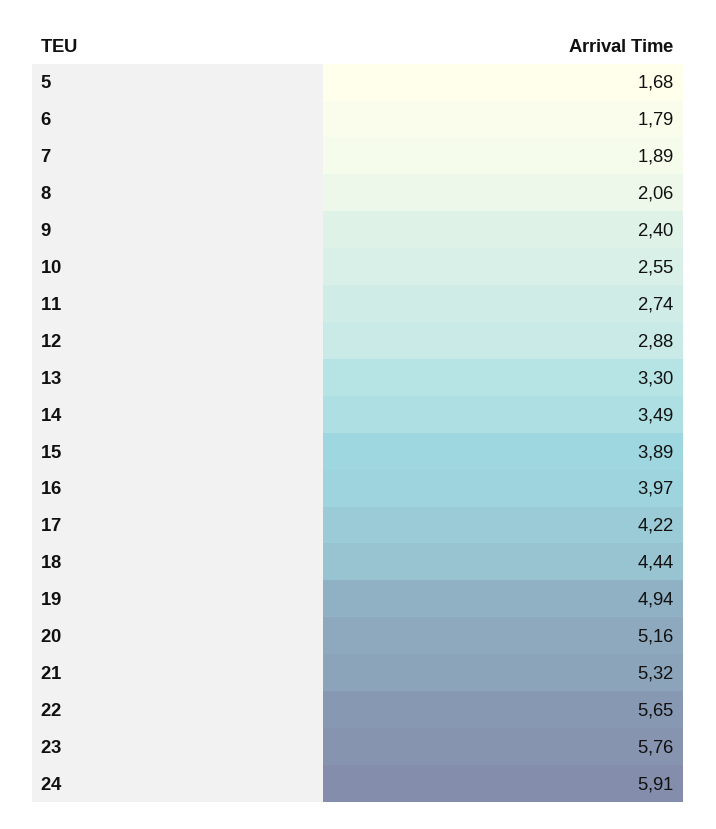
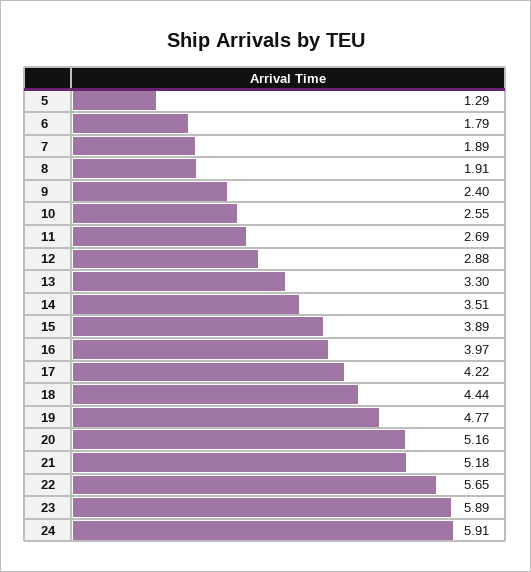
5: 1.68 -> 1.29
8: 2.06 -> 1.91
11: 2.74 -> 2.69
14: 3.49 -> 3.51
19: 4.94 -> 4.77
21: 5.32 -> 5.18
23: 5.76 -> 5.89

